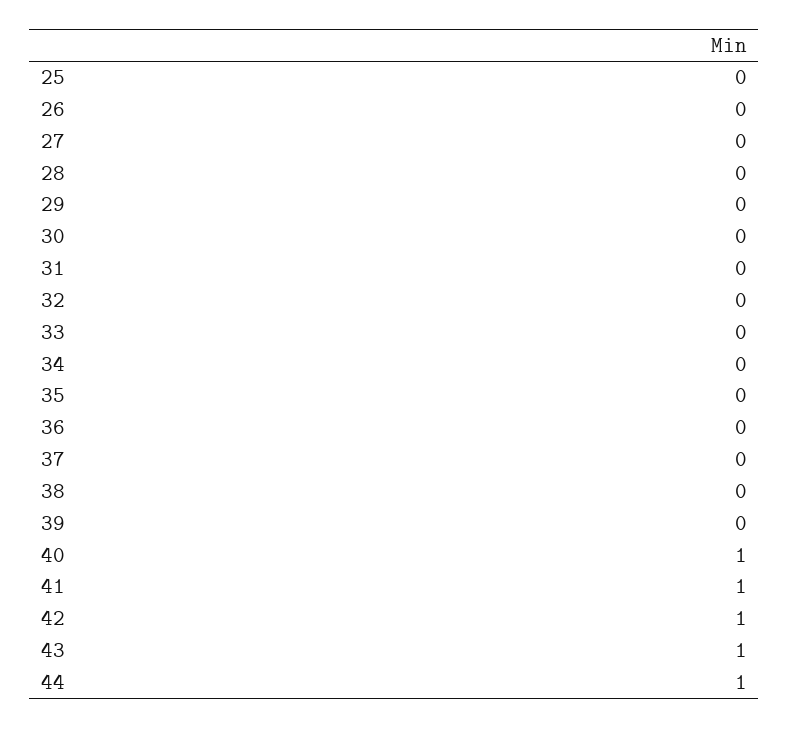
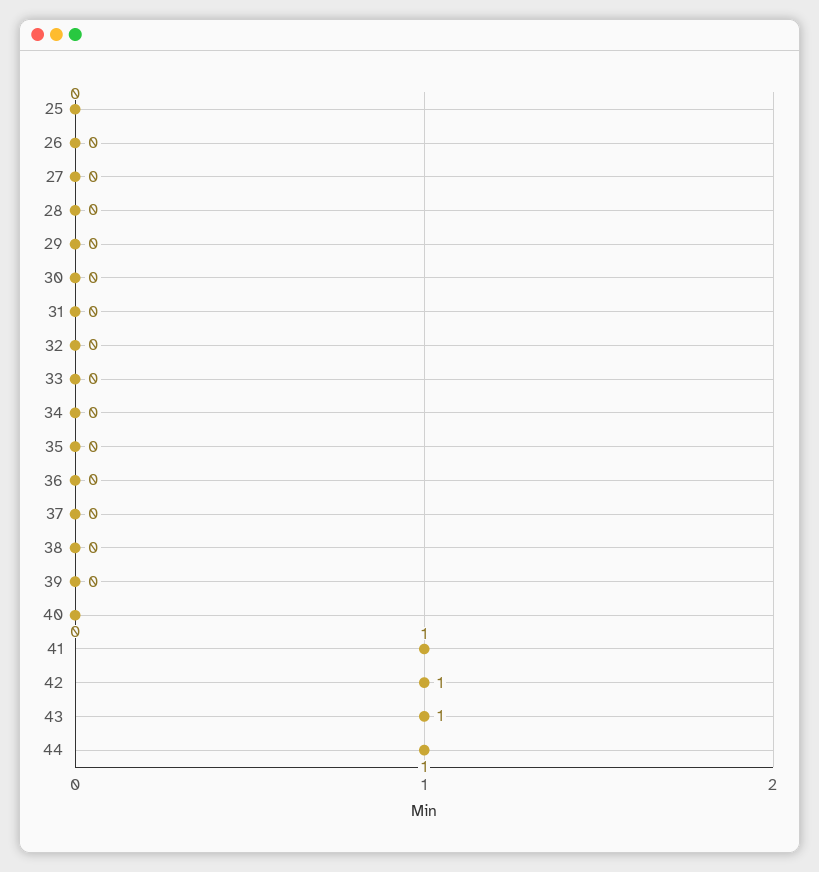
40: 1 -> 0

